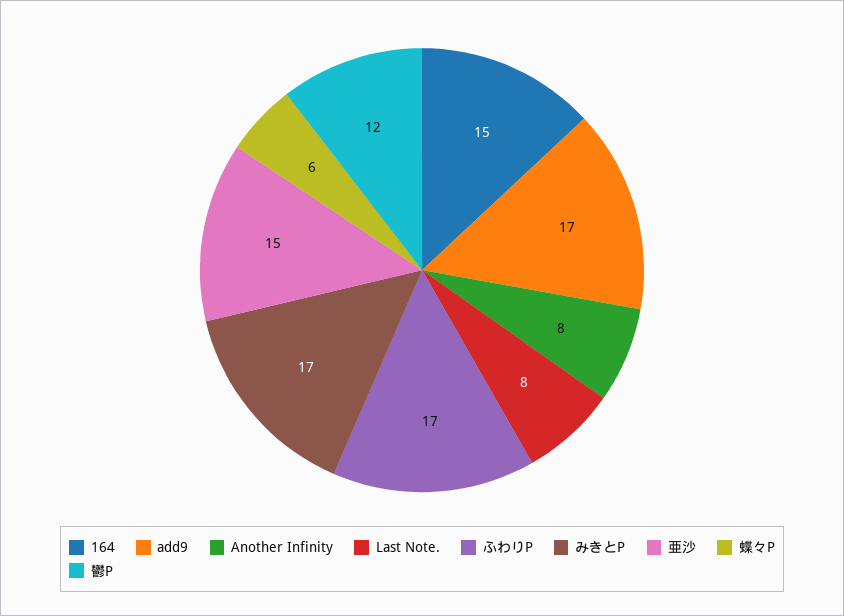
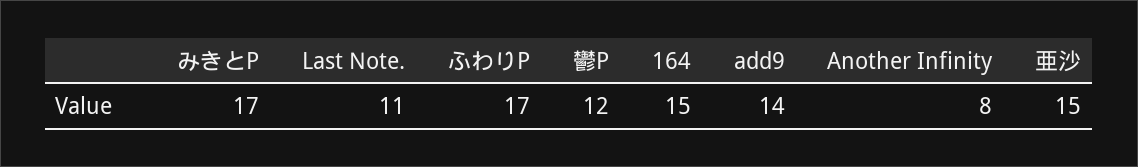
add9: 17 -> 14
Last Note.: 8 -> 11
蝶々P: 6 -> none

